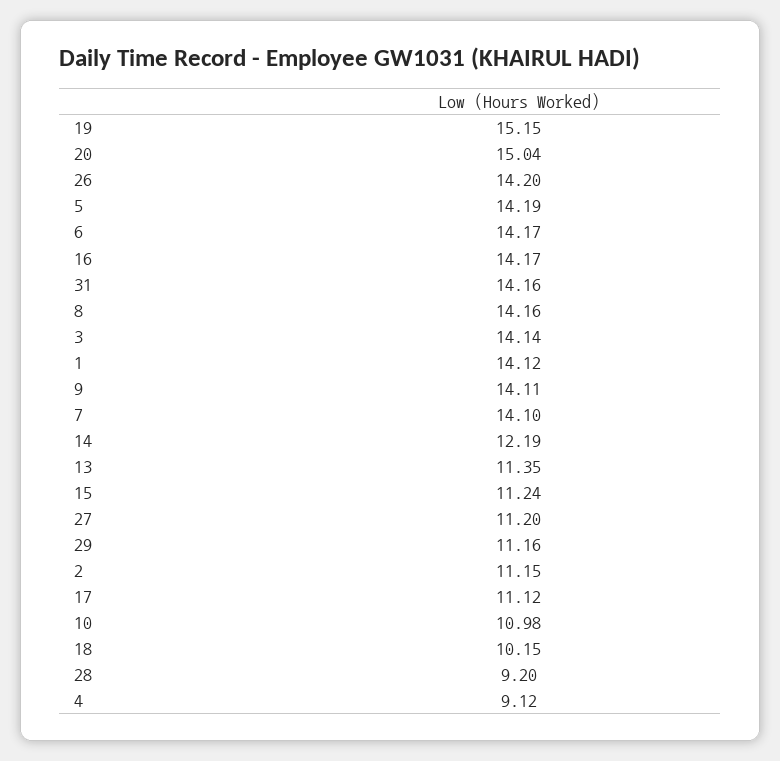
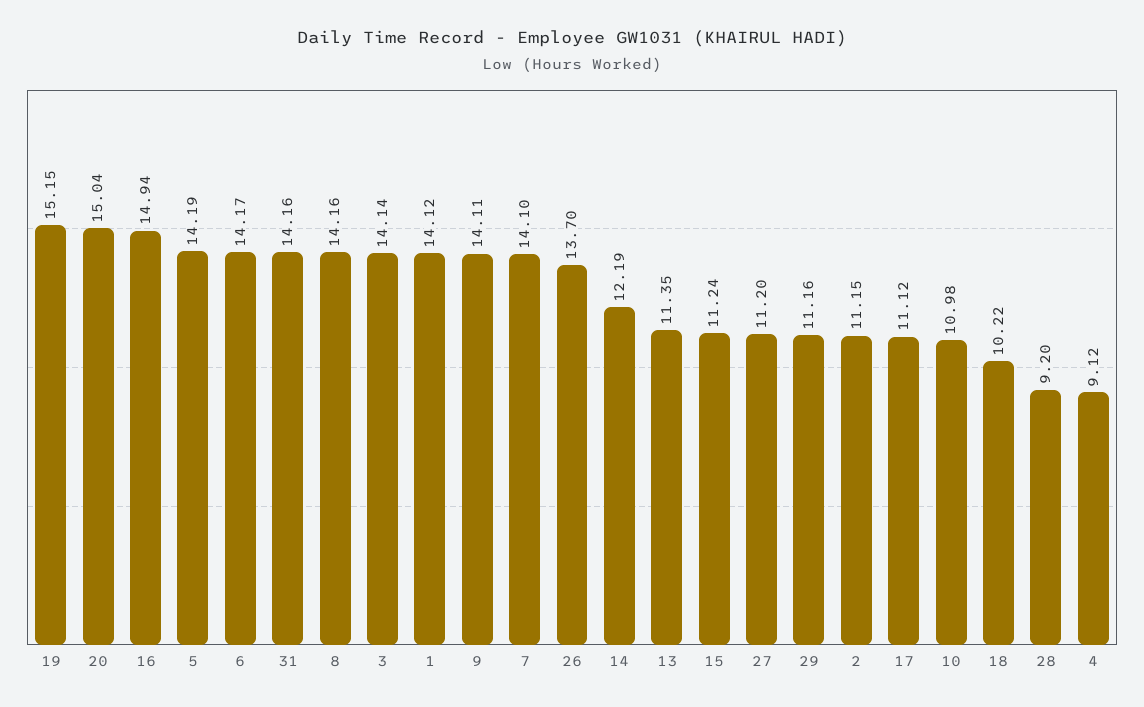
26: 14.2 -> 13.7
16: 14.17 -> 14.94
18: 10.15 -> 10.22

